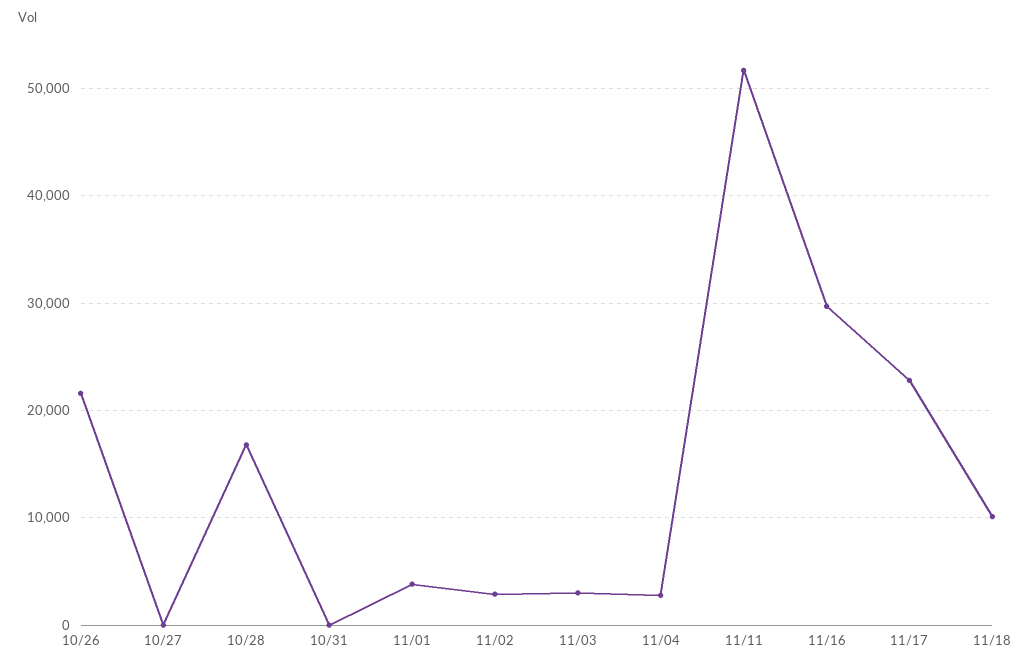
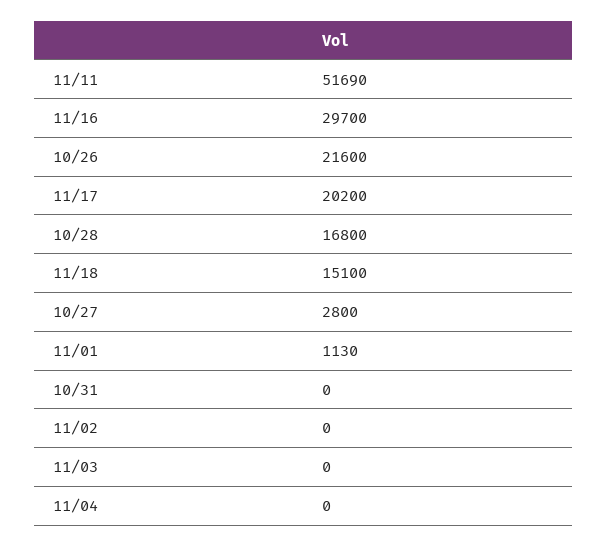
10/27: 0 -> 2800
11/01: 4000 -> 1130
11/02: 3000 -> 0
11/03: 3000 -> 0
11/04: 3000 -> 0
11/17: 23000 -> 20200
11/18: 10000 -> 15100

